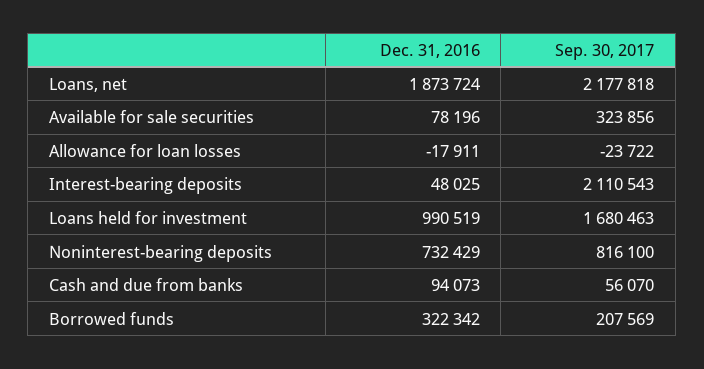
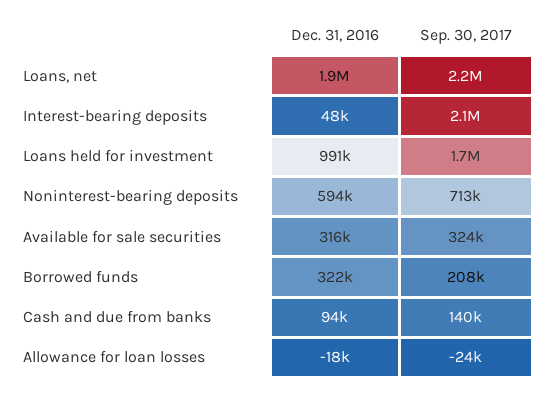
Dec. 31, 2016, Available for sale securities: 78196 -> 316000
Dec. 31, 2016, Noninterest-bearing deposits: 732429 -> 594000
Sep. 30, 2017, Noninterest-bearing deposits: 816100 -> 713000
Sep. 30, 2017, Cash and due from banks: 56070 -> 140000

